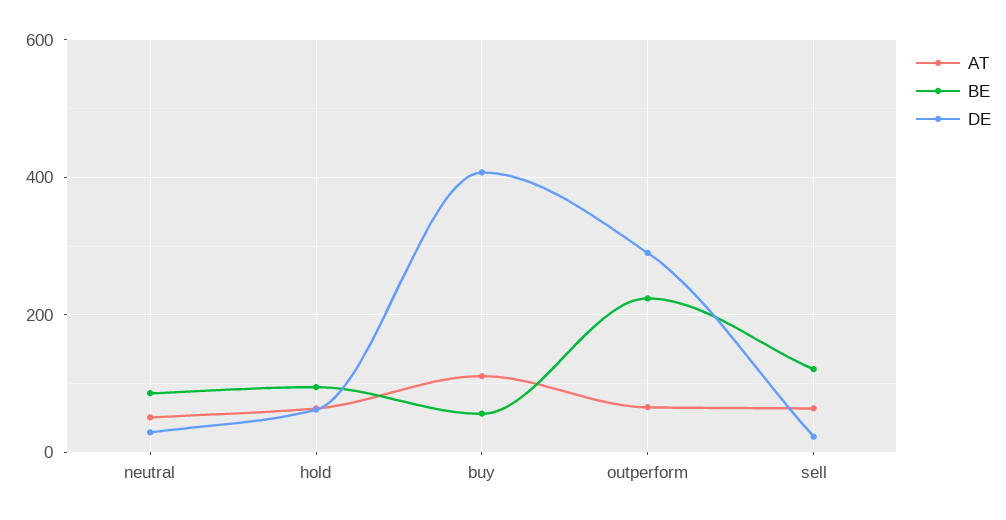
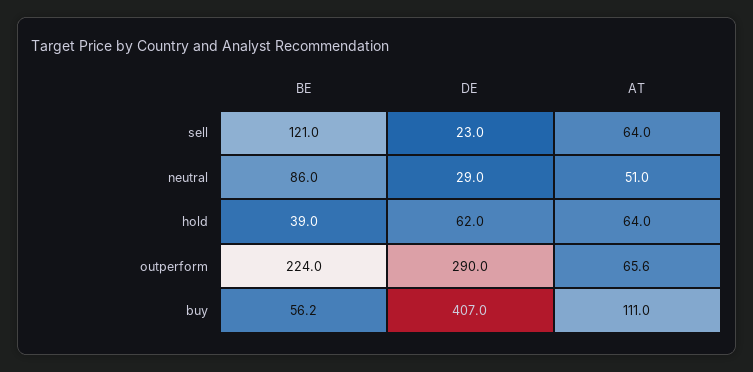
BE, hold: 100 -> 39

